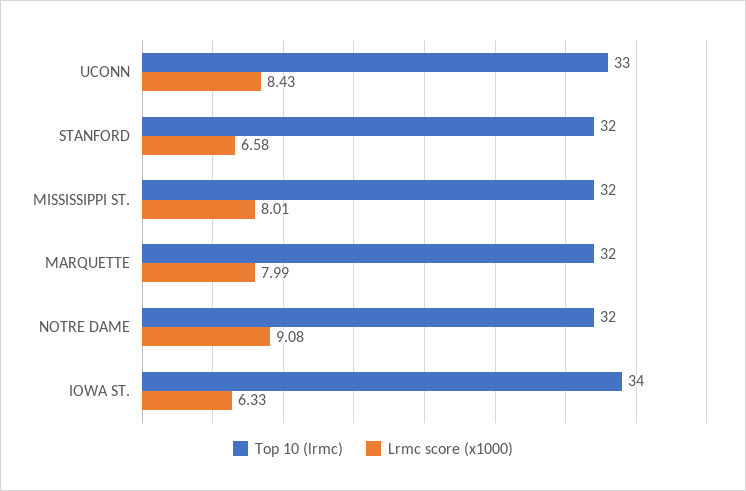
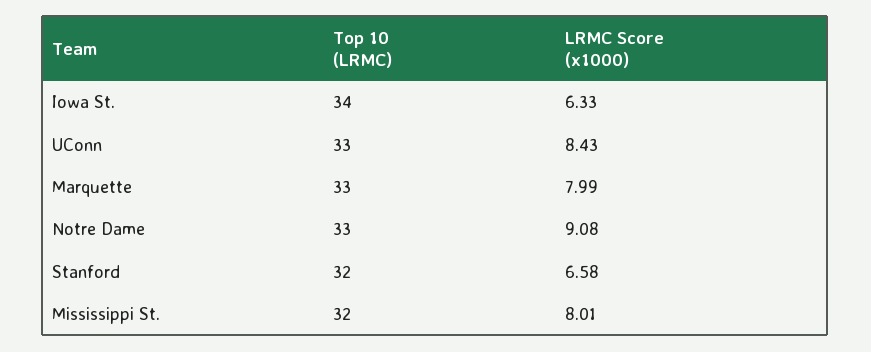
Top 10 (lrmc), MARQUETTE: 32 -> 33
Top 10 (lrmc), NOTRE DAME: 32 -> 33

